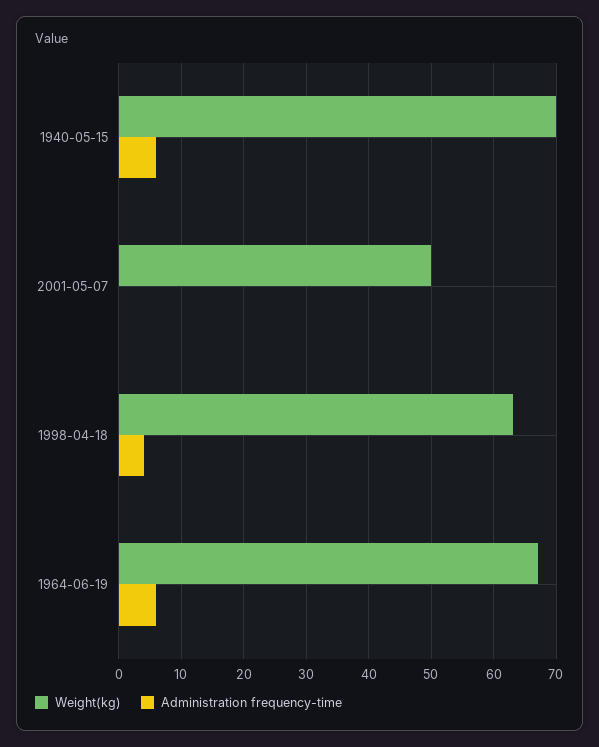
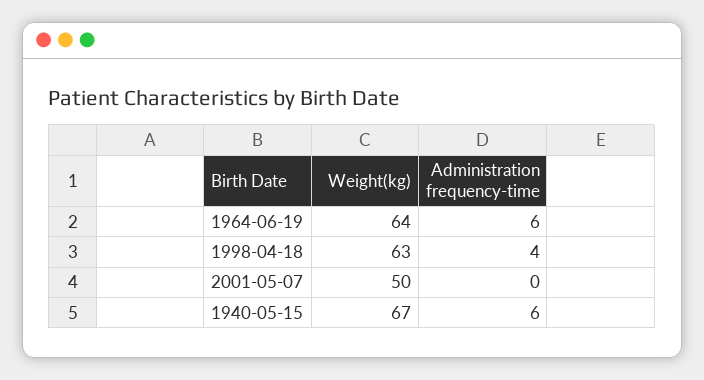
Weight(kg), 1940-05-15: 70 -> 67
Weight(kg), 1964-06-19: 67 -> 64

